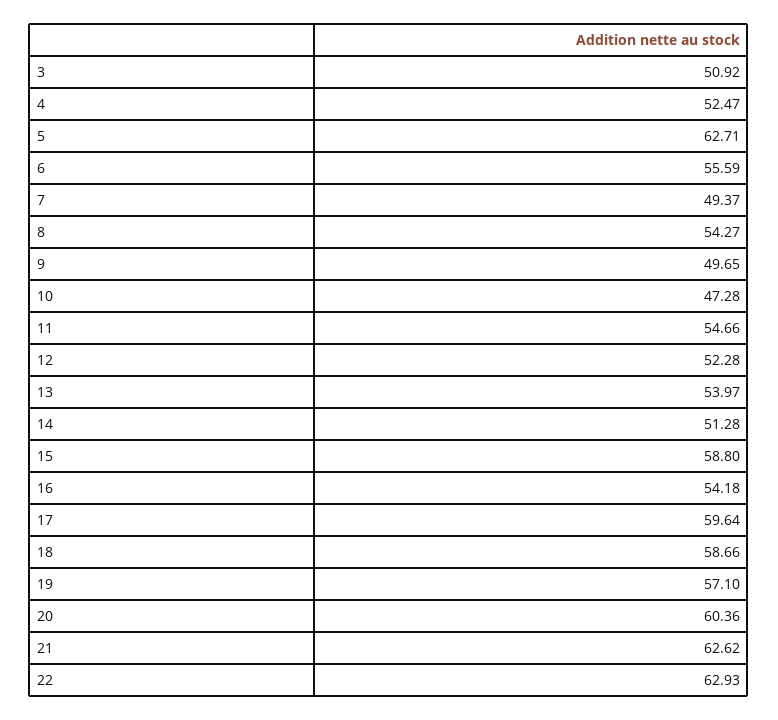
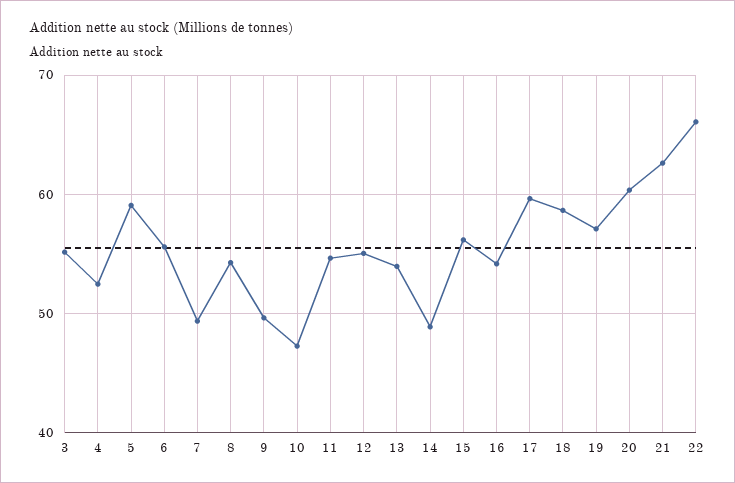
3: 50.92 -> 55
5: 62.71 -> 59
12: 52.28 -> 55
14: 51.28 -> 49
15: 58.8 -> 56
22: 62.93 -> 66

